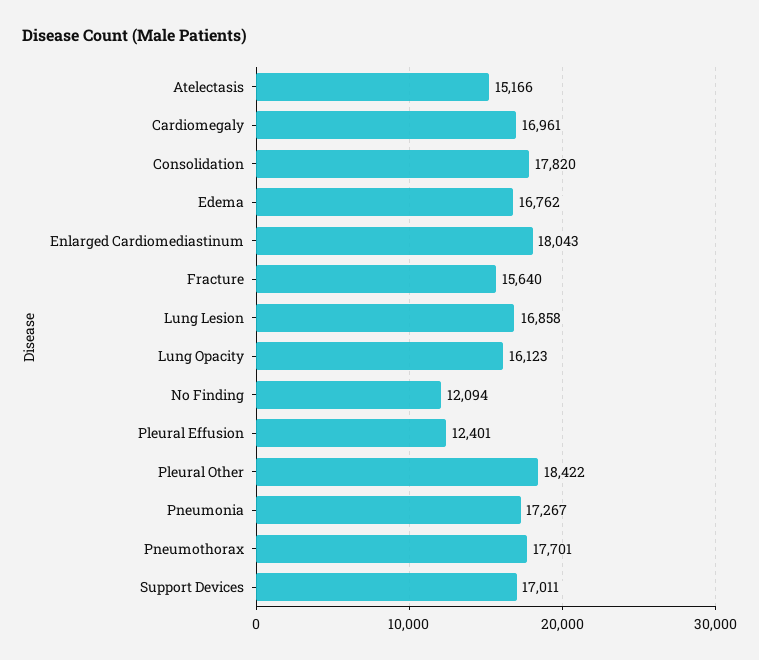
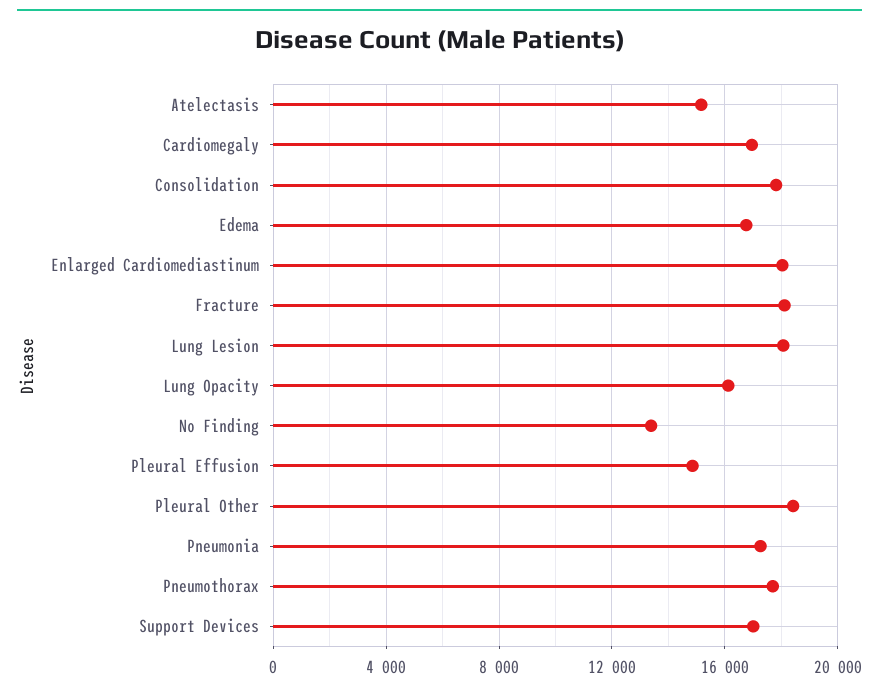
Fracture: 15640 -> 18000
Lung Lesion: 16858 -> 18000
No Finding: 12094 -> 13500
Pleural Effusion: 12401 -> 15000

